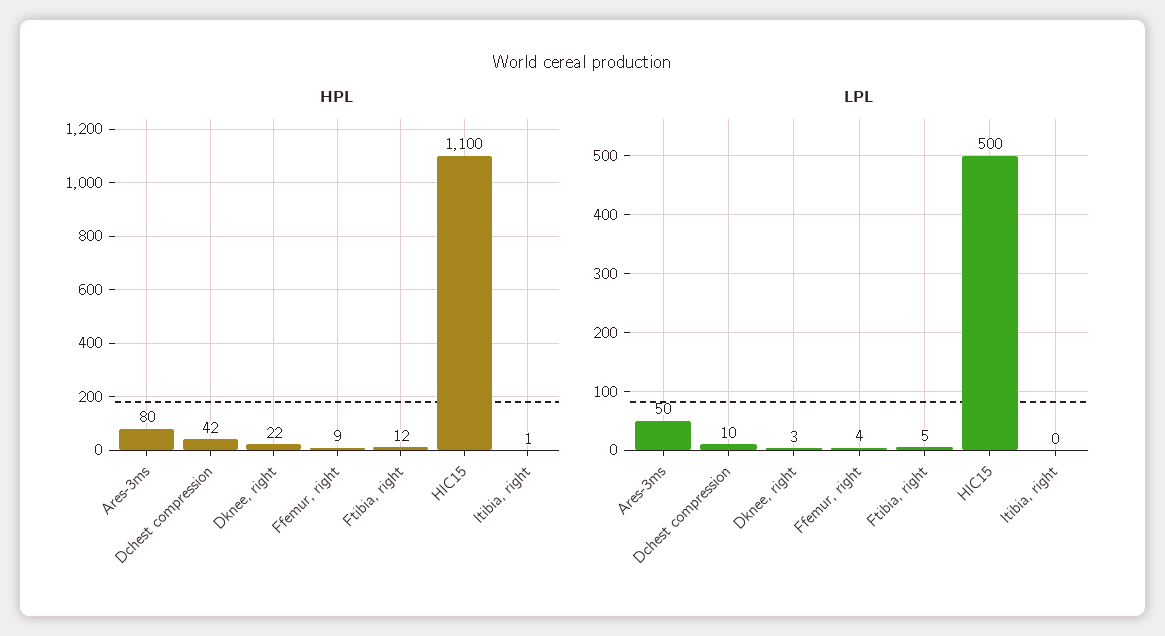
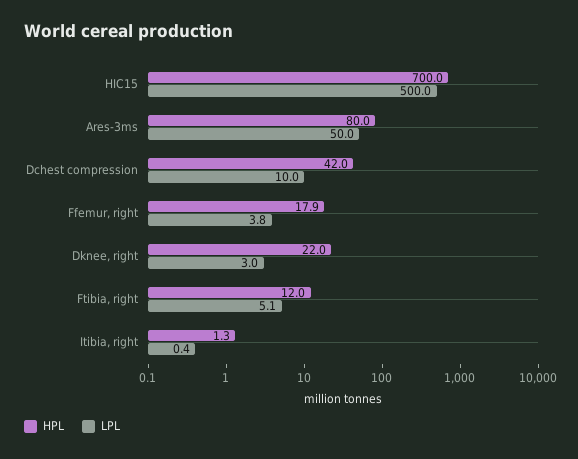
HPL, Ffemur, right: 9 -> 17.9
HPL, HIC15: 1100 -> 700

